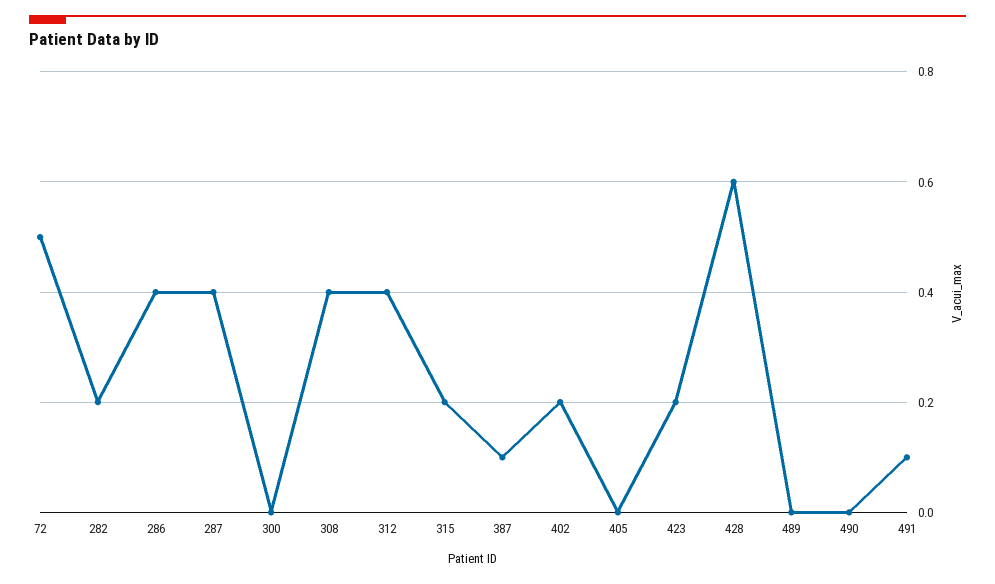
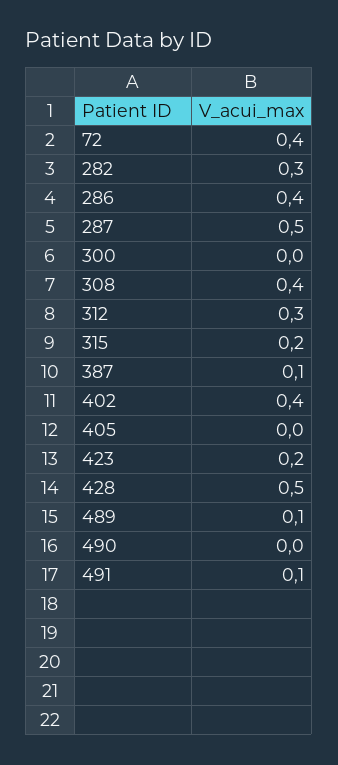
72: 0.5 -> 0.4
282: 0.2 -> 0.3
287: 0.4 -> 0.5
312: 0.4 -> 0.3
402: 0.2 -> 0.4
428: 0.6 -> 0.5
489: 0 -> 0.1

